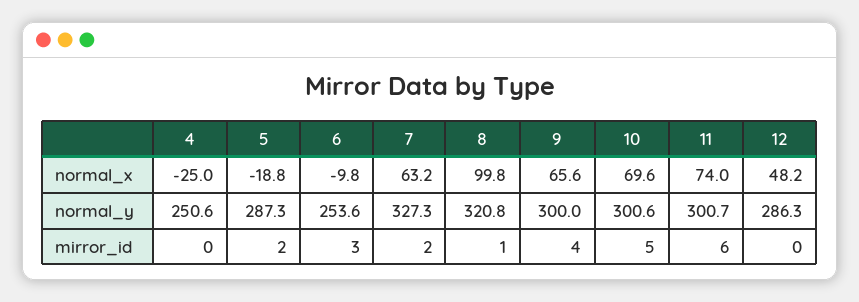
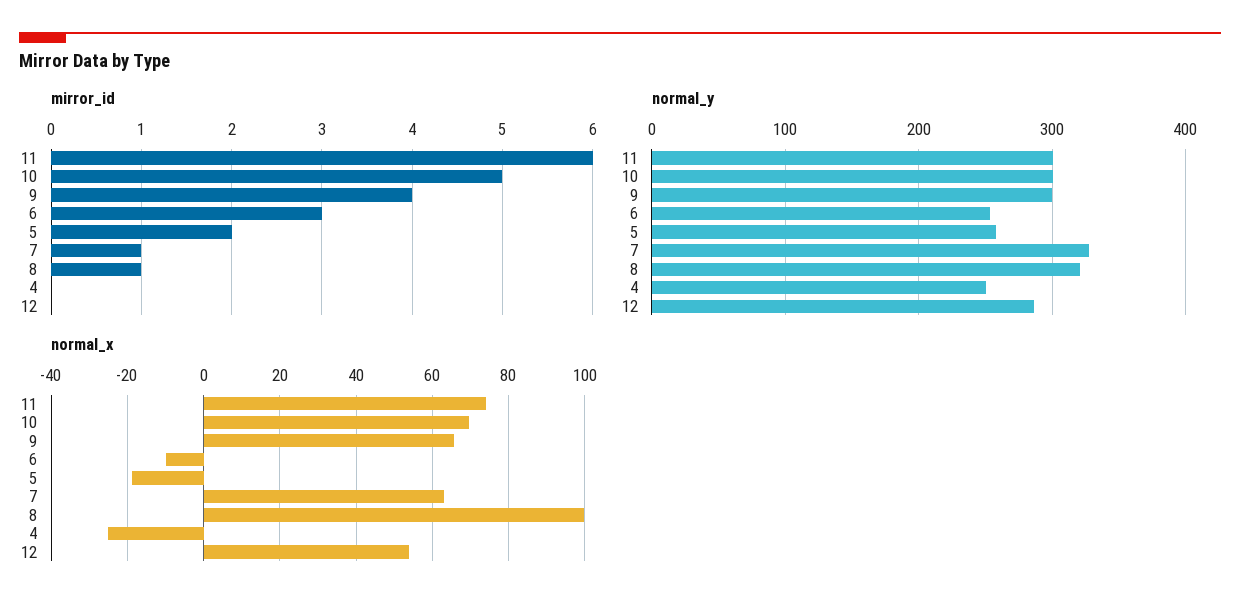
normal_x, 12: 48.2 -> 54
normal_y, 5: 287.3 -> 260
mirror_id, 7: 2 -> 1

